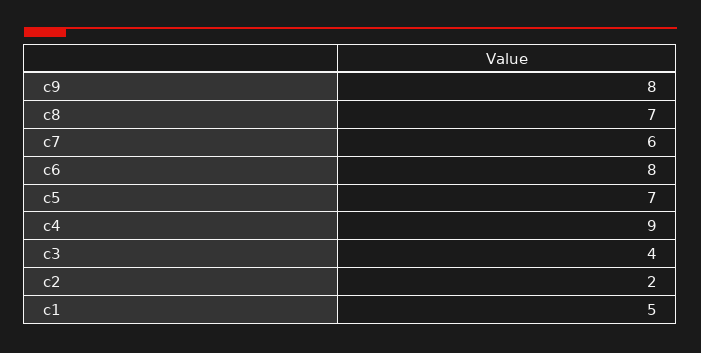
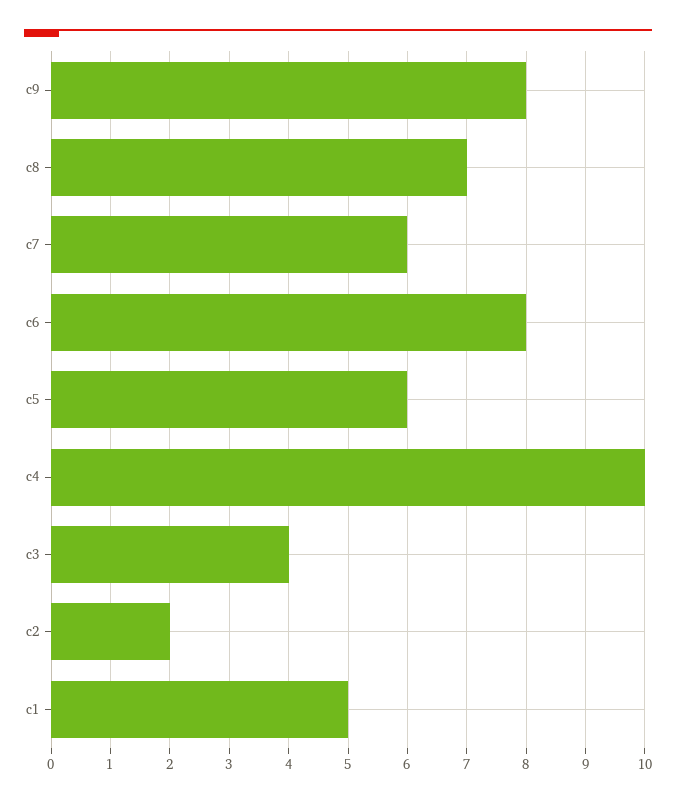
c5: 7 -> 6
c4: 9 -> 10

